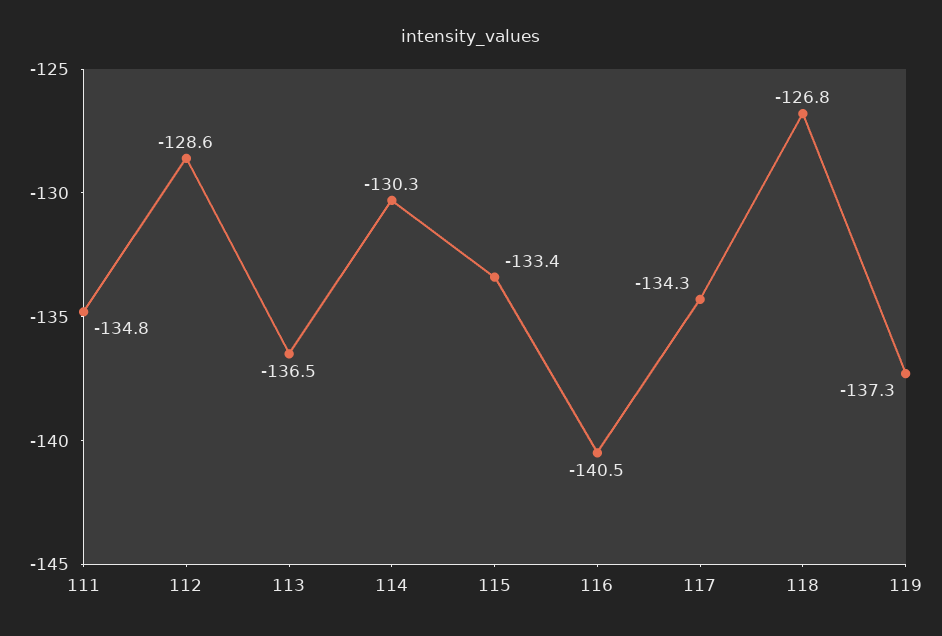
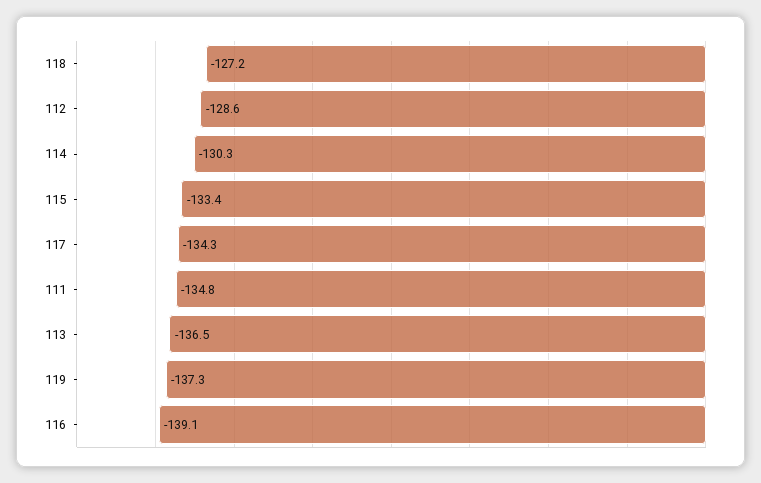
116: -140.5 -> -139.1
118: -126.8 -> -127.2

